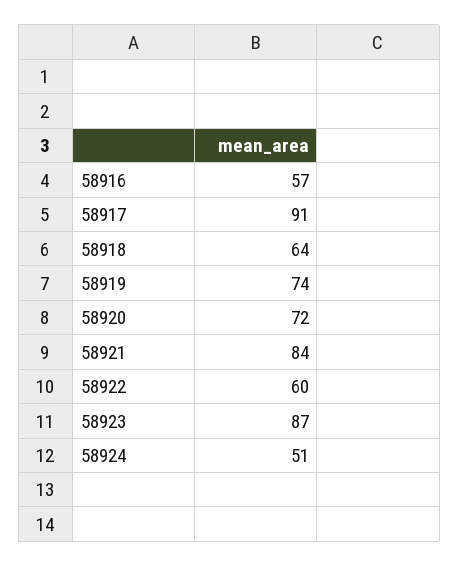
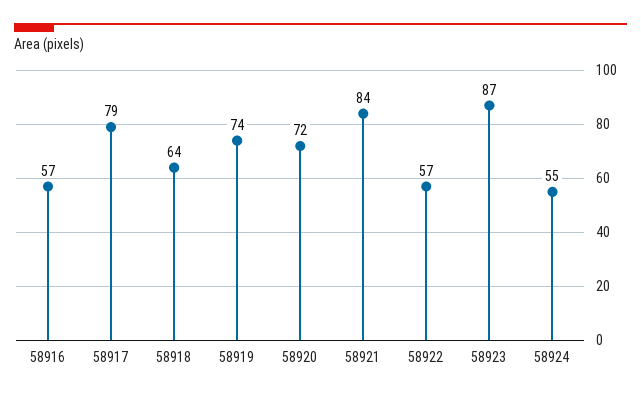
58917: 91 -> 79
58922: 60 -> 57
58924: 51 -> 55

